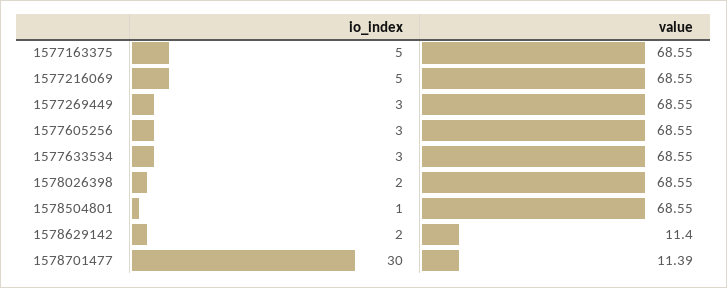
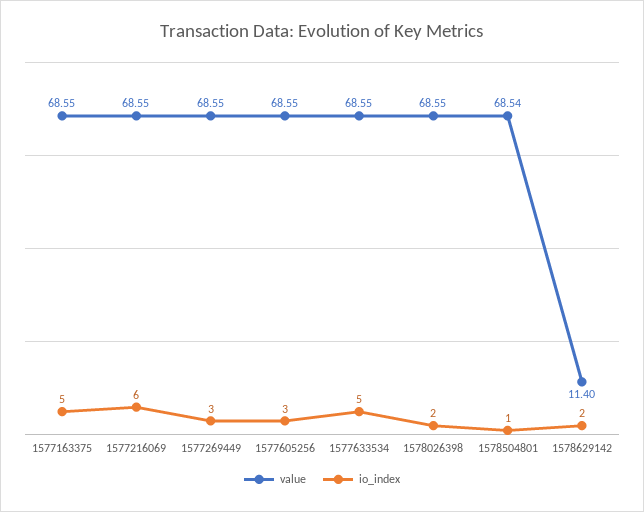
io_index, 1577216069: 5 -> 6
io_index, 1577633534: 3 -> 5
value, 1578504801: 68.55 -> 68.54
io_index, 1578701477: 30 -> none
value, 1578701477: 11.39 -> none

